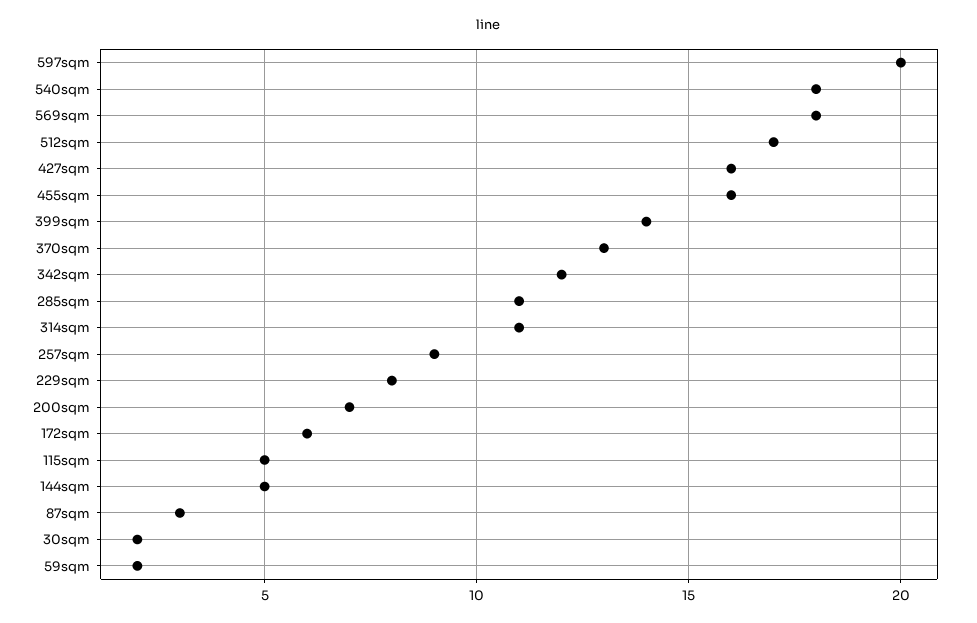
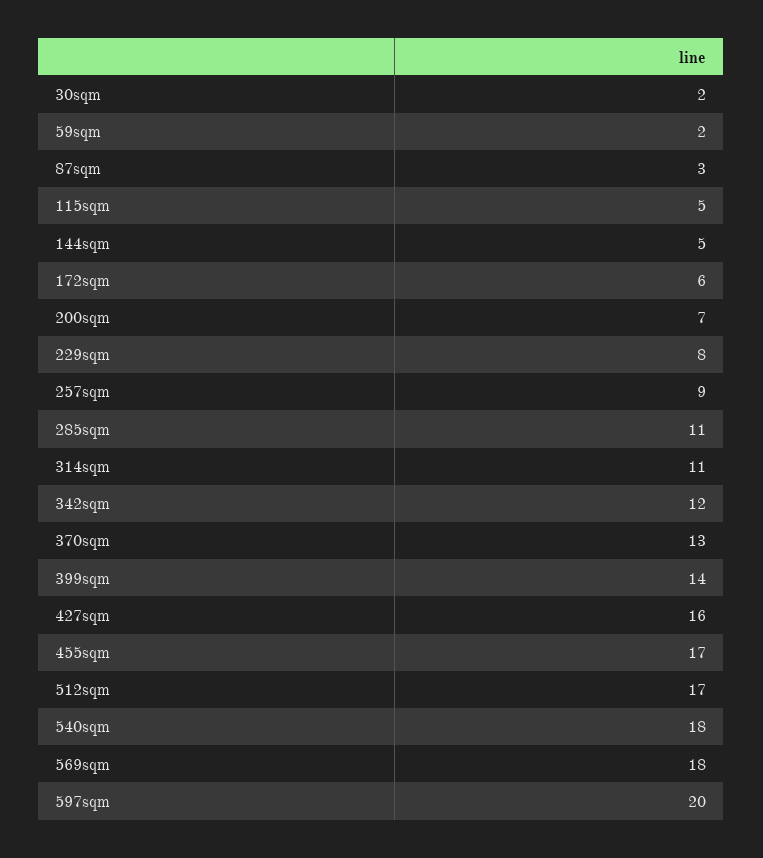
455sqm: 16 -> 17

